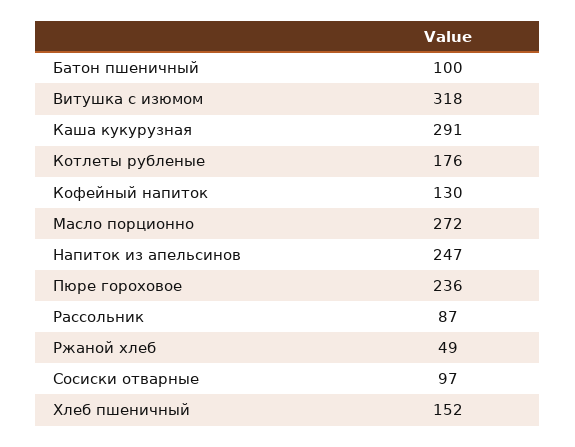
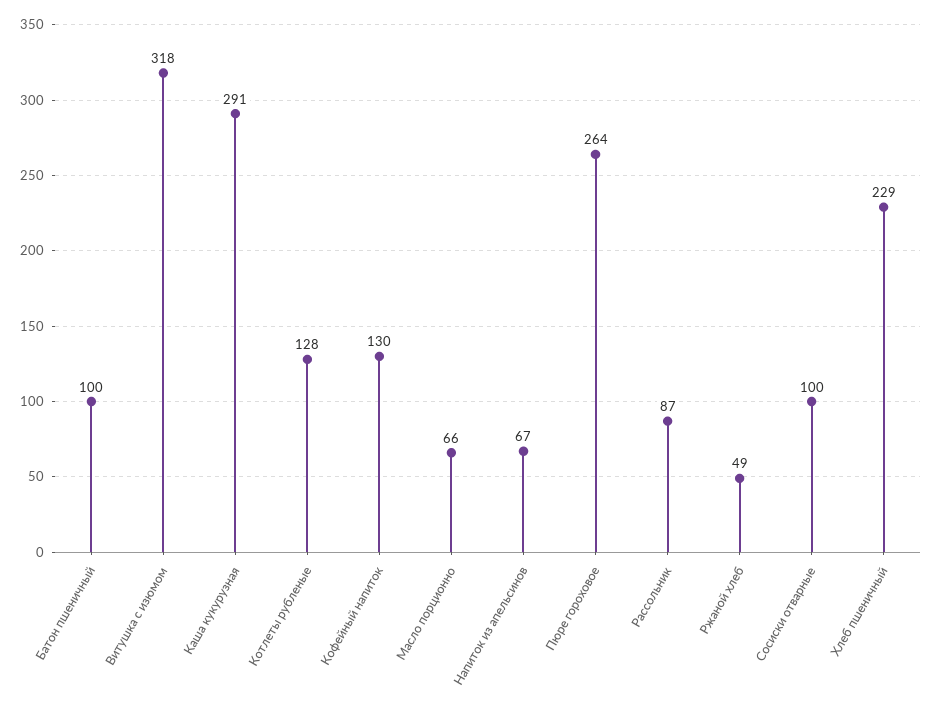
Котлеты рубленые: 176 -> 128
Масло порционно: 272 -> 66
Напиток из апельсинов: 247 -> 67
Пюре гороховое: 236 -> 264
Сосиски отварные: 97 -> 100
Хлеб пшеничный: 152 -> 229

